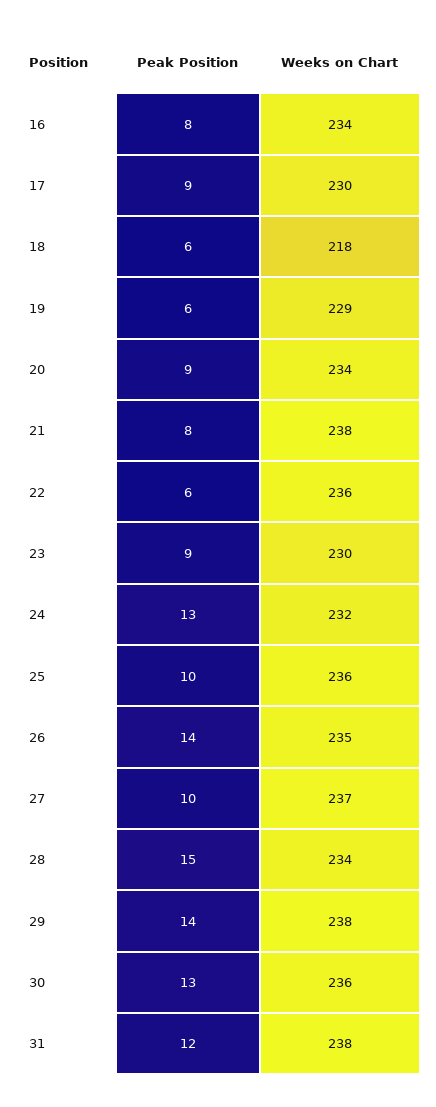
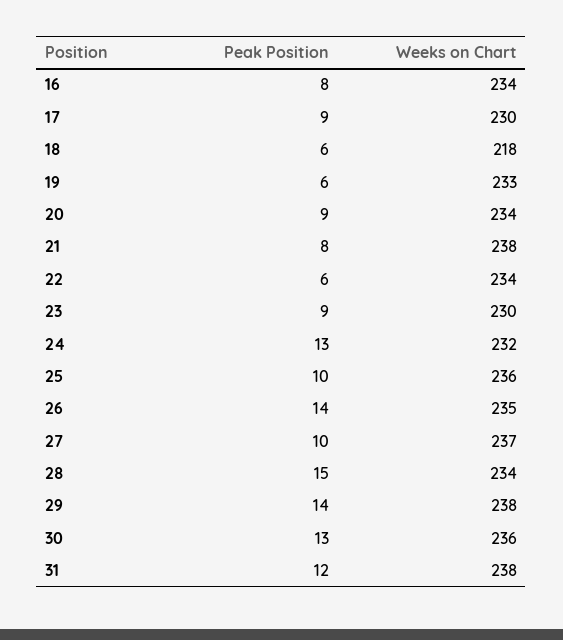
Weeks on Chart, 19: 229 -> 233
Weeks on Chart, 22: 236 -> 234

